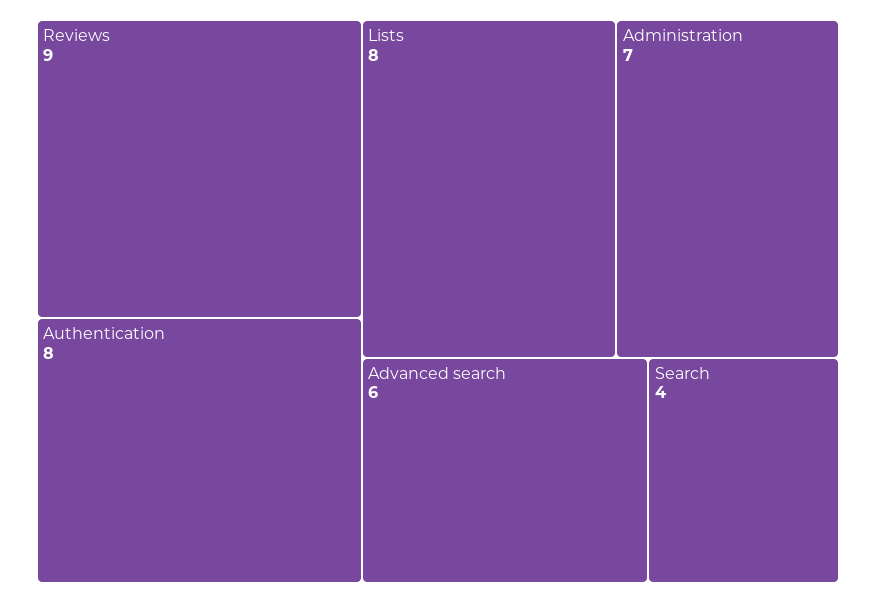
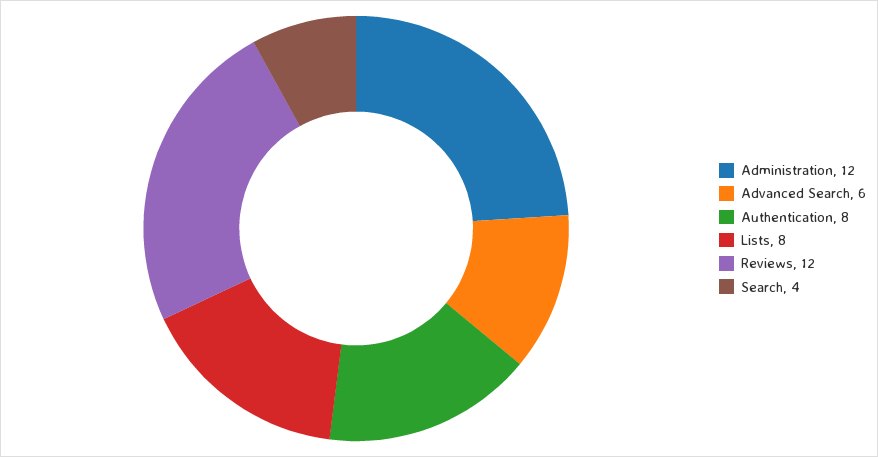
Reviews: 9 -> 12
Administration: 7 -> 12

